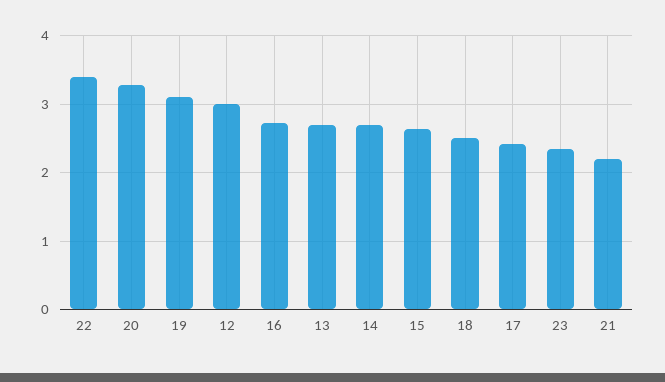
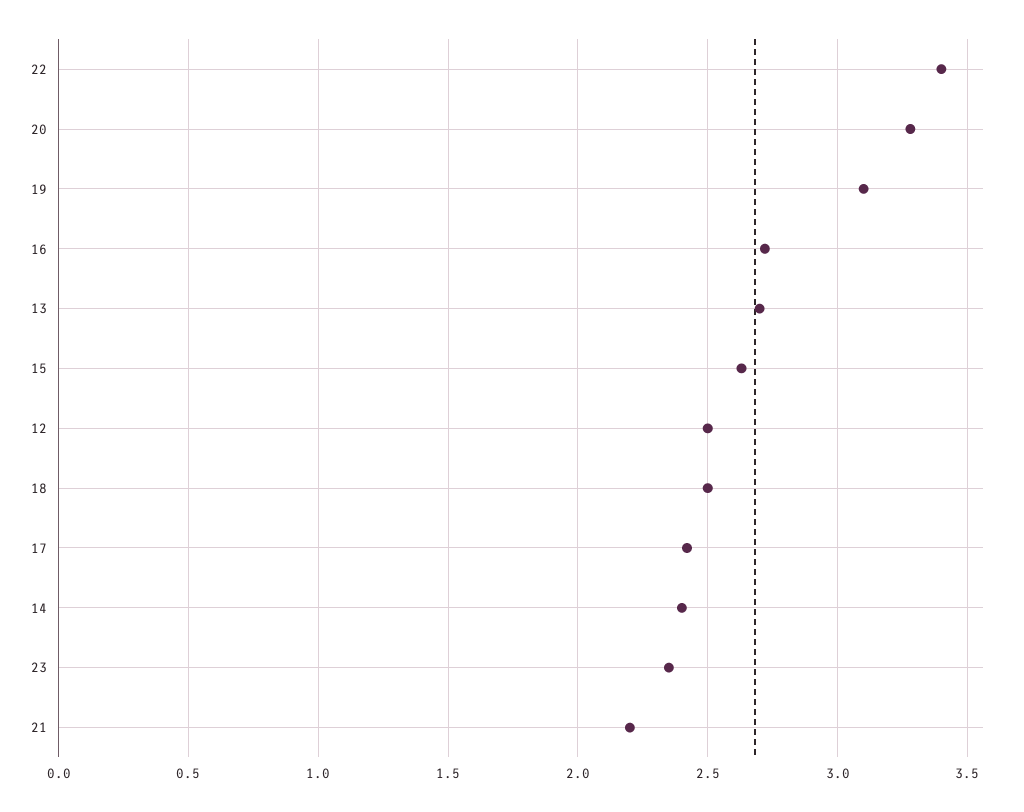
12: 3 -> 2.5
14: 2.7 -> 2.4

